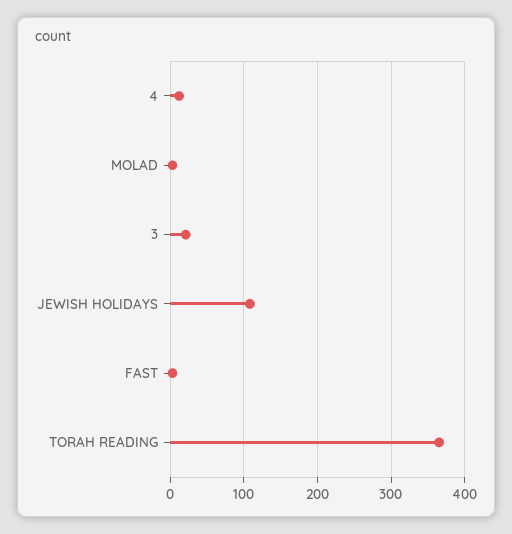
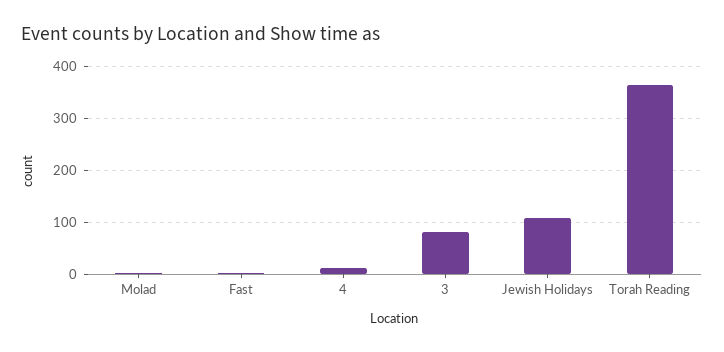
3: 20 -> 80

